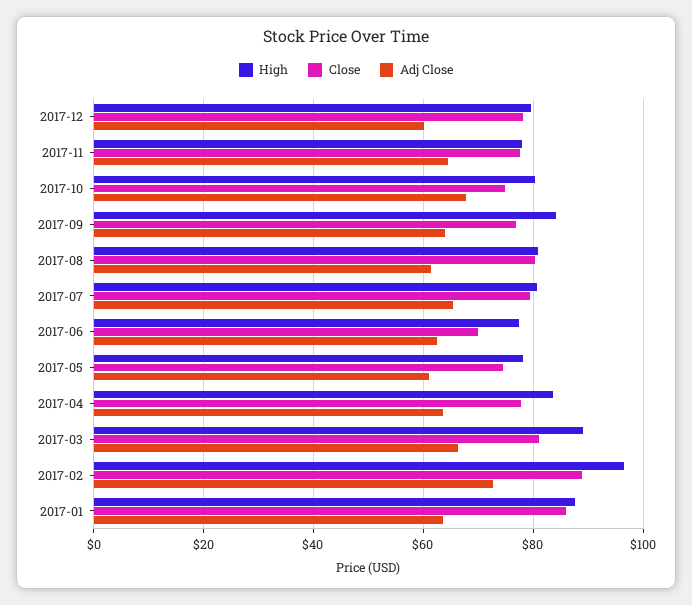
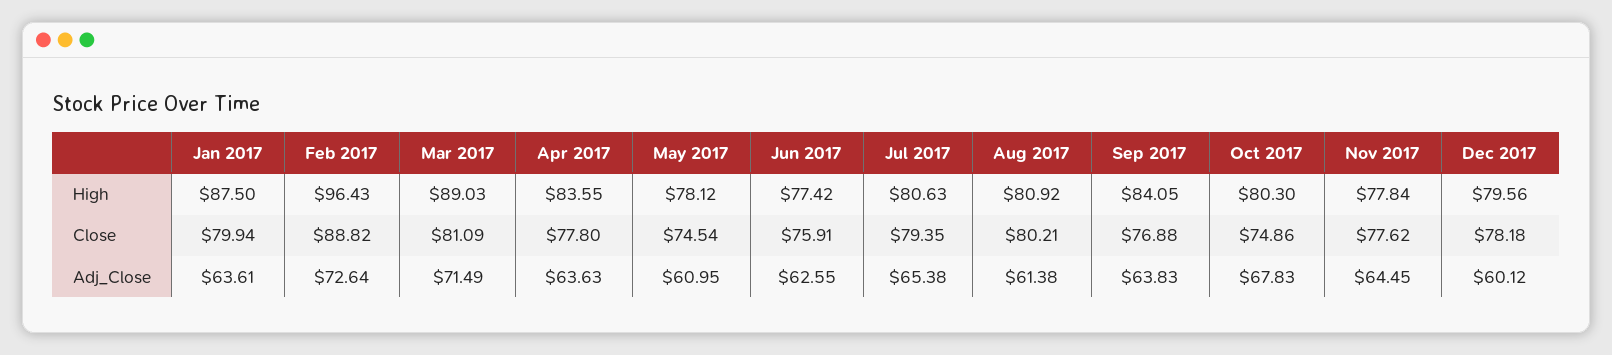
Close, 2017-06: 70 -> 75.91
Adj Close, 2017-03: 66 -> 71.49
Close, 2017-01: 86 -> 79.94

